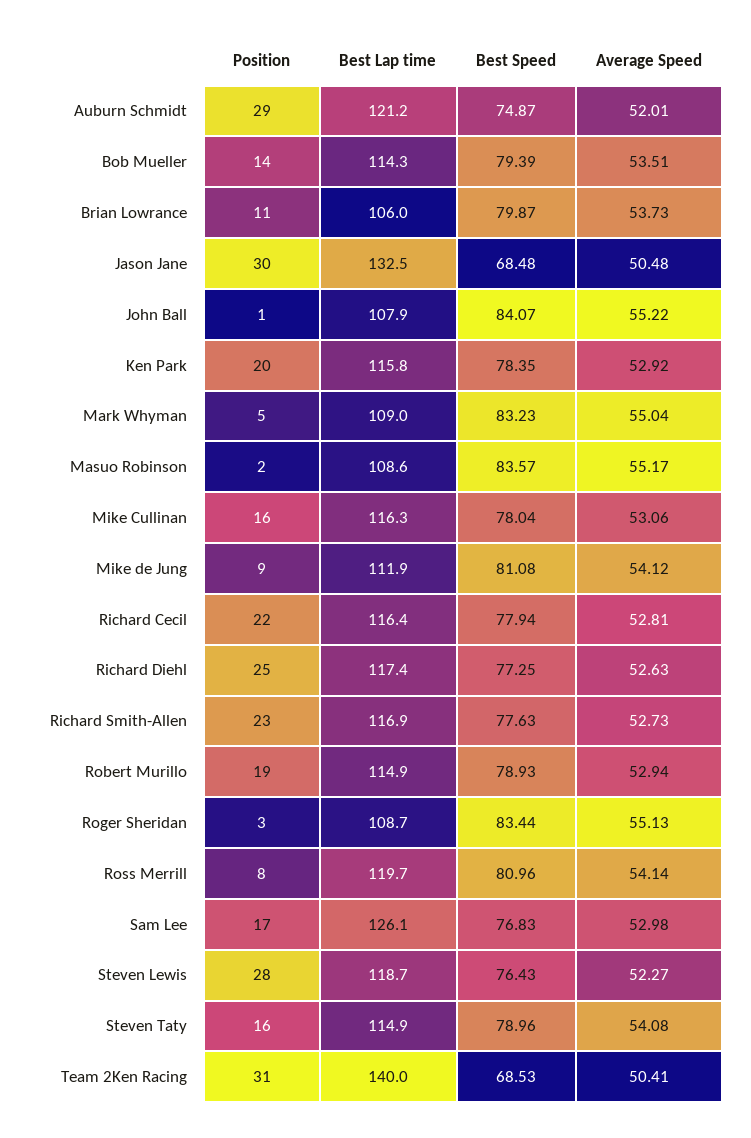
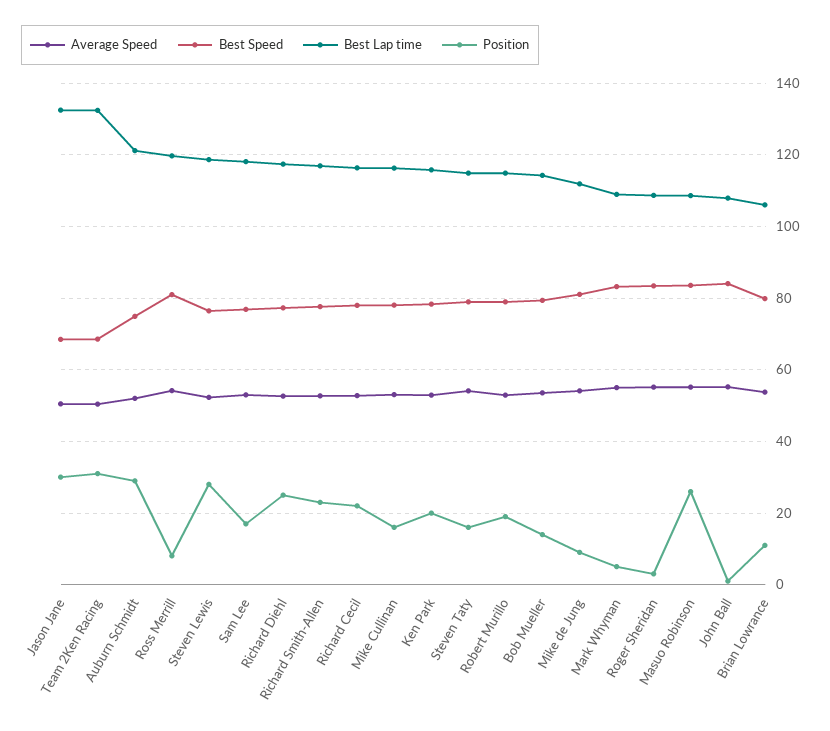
Position, Masuo Robinson: 2 -> 26
Best Lap time, Sam Lee: 126.1 -> 118
Best Lap time, Team 2Ken Racing: 140 -> 132

